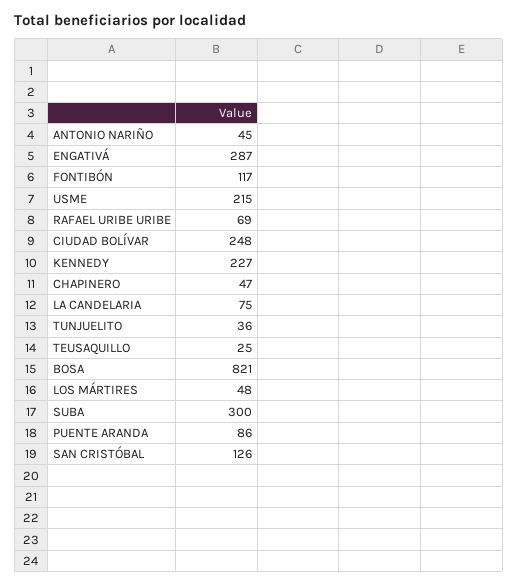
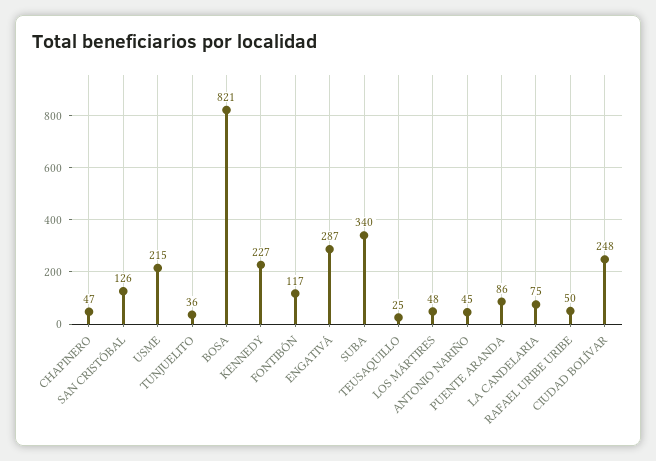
RAFAEL URIBE URIBE: 69 -> 50
SUBA: 300 -> 340

